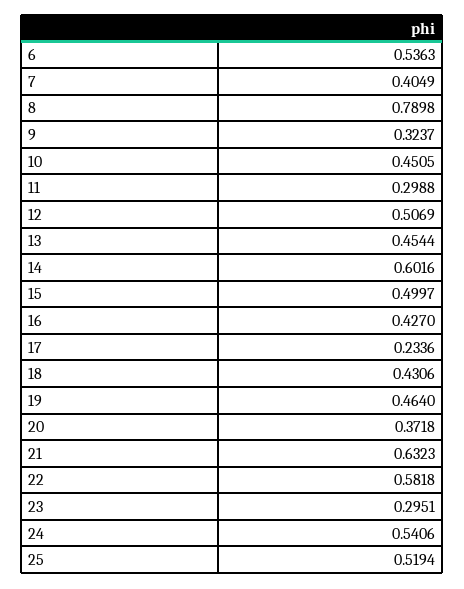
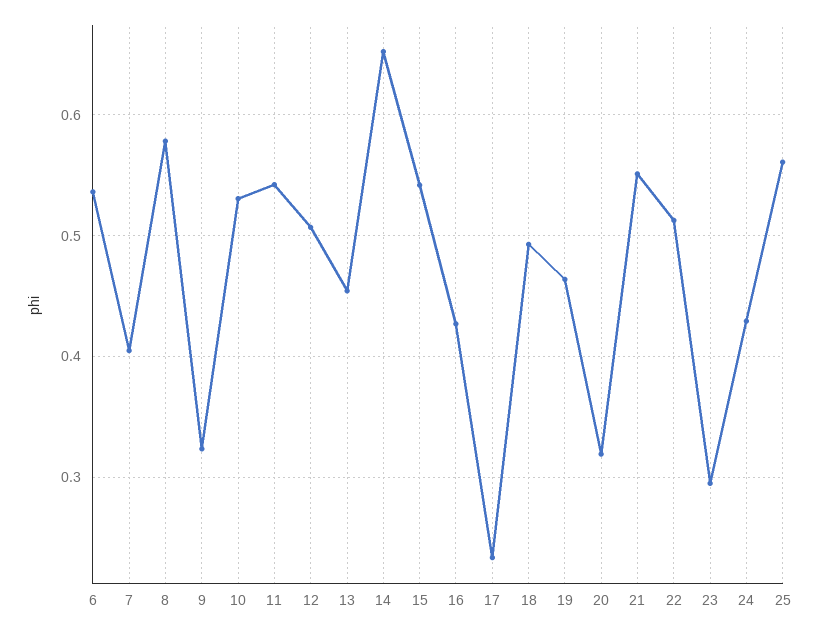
8: 0.7898 -> 0.58
10: 0.4505 -> 0.53
11: 0.2988 -> 0.54
14: 0.6016 -> 0.65
15: 0.4997 -> 0.54
18: 0.4306 -> 0.49
20: 0.3718 -> 0.32
21: 0.6323 -> 0.55
22: 0.5818 -> 0.51
24: 0.5406 -> 0.43
25: 0.5194 -> 0.56

